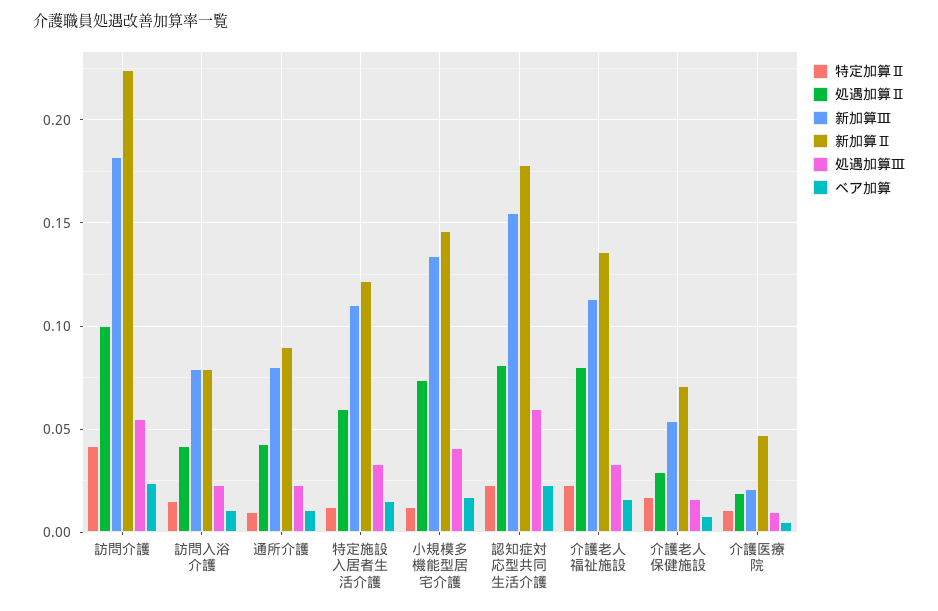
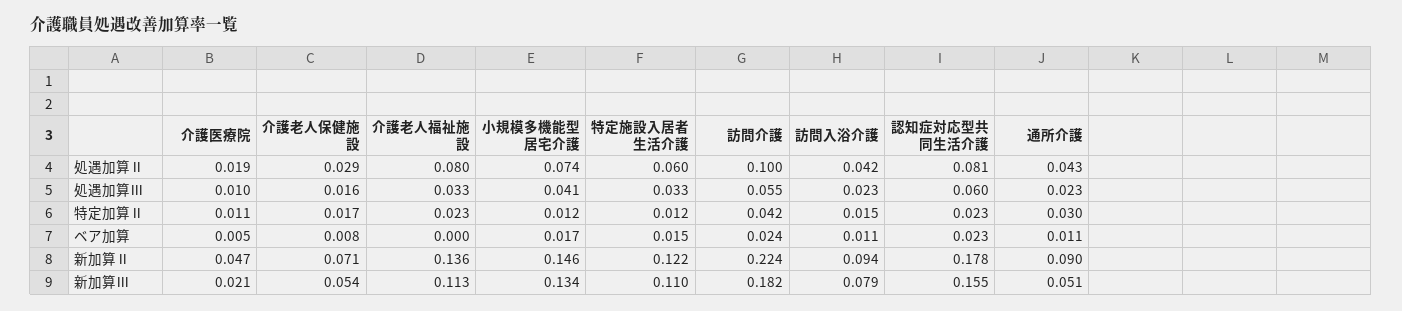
新加算Ⅱ, 訪問入浴介護: 0.08 -> 0.094
特定加算Ⅱ, 通所介護: 0.01 -> 0.03
新加算Ⅲ, 通所介護: 0.08 -> 0.051
ベア加算, 介護老人福祉施設: 0.015 -> 0

